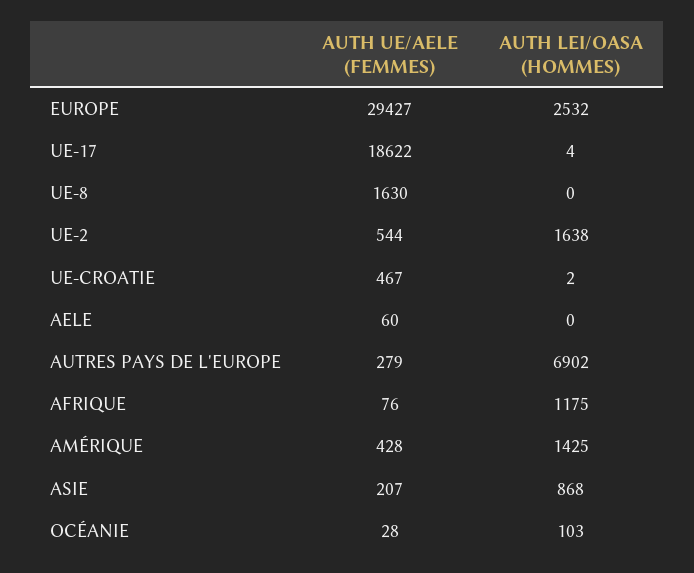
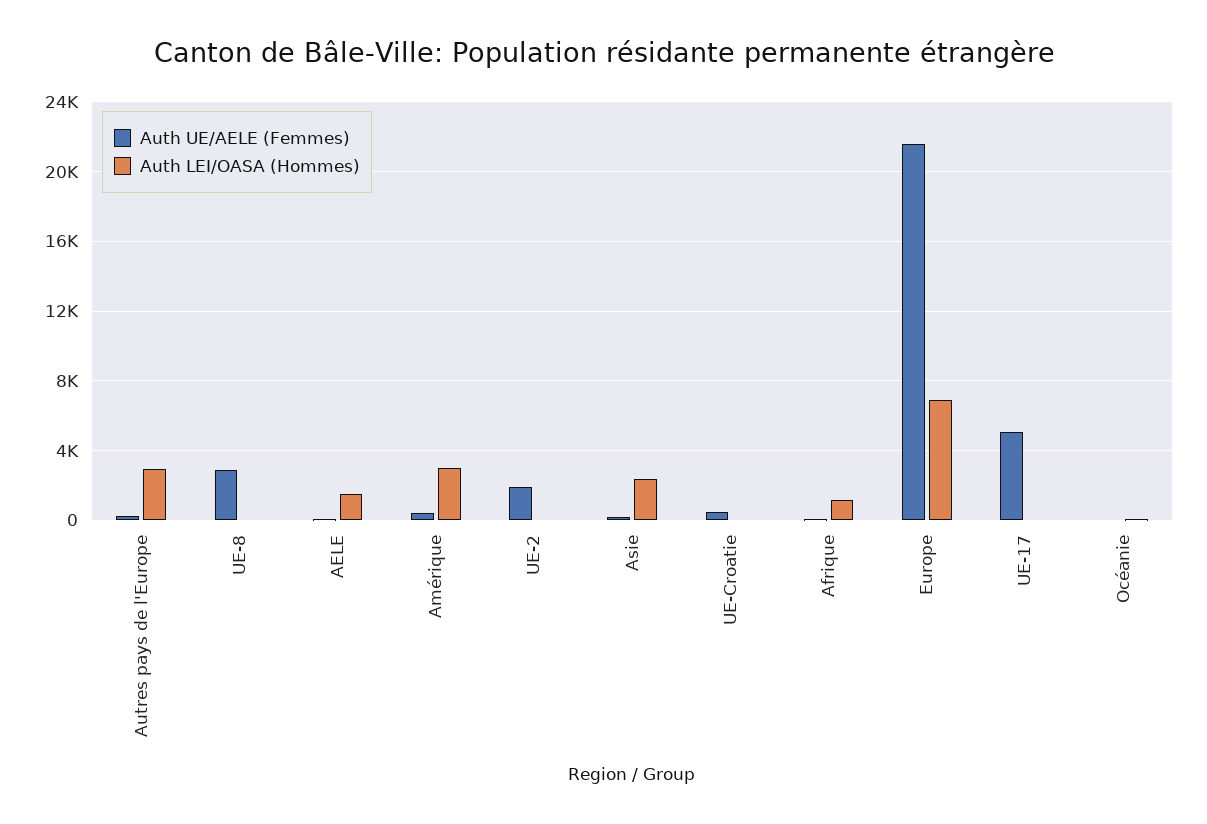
AUTH UE/AELE (FEMMES), EUROPE: 29427 -> 21500
AUTH LEI/OASA (HOMMES), EUROPE: 2532 -> 7000
AUTH UE/AELE (FEMMES), UE-17: 18622 -> 5000
AUTH UE/AELE (FEMMES), UE-8: 1630 -> 3000
AUTH UE/AELE (FEMMES), UE-2: 544 -> 2000
AUTH LEI/OASA (HOMMES), UE-2: 1638 -> 0
AUTH LEI/OASA (HOMMES), AELE: 0 -> 1500
AUTH LEI/OASA (HOMMES), AUTRES PAYS DE L'EUROPE: 6902 -> 3000
AUTH LEI/OASA (HOMMES), AMÉRIQUE: 1425 -> 3000
AUTH LEI/OASA (HOMMES), ASIE: 868 -> 2500

